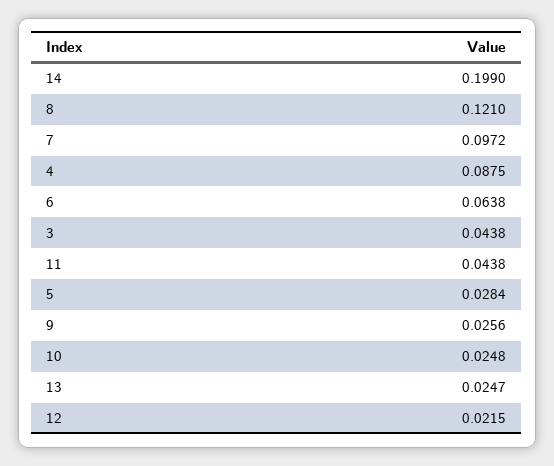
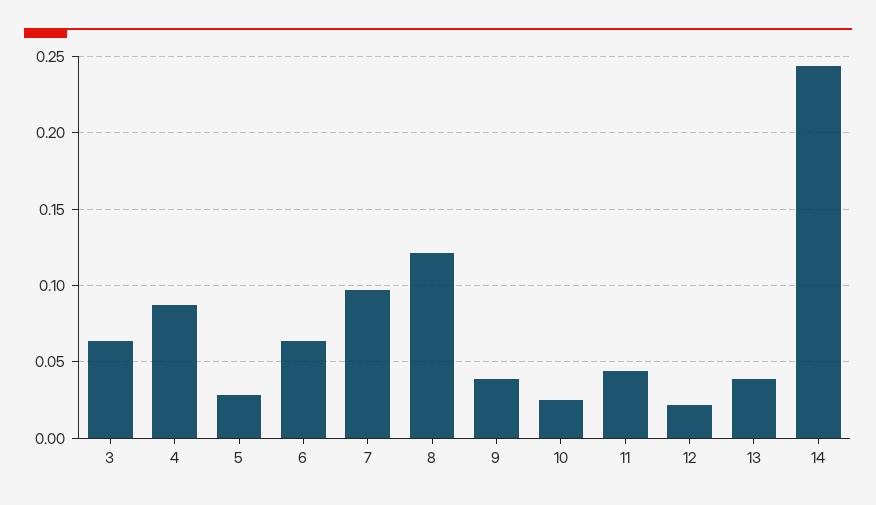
14: 0.199 -> 0.245
3: 0.0438 -> 0.065
9: 0.0256 -> 0.04
13: 0.0247 -> 0.04

